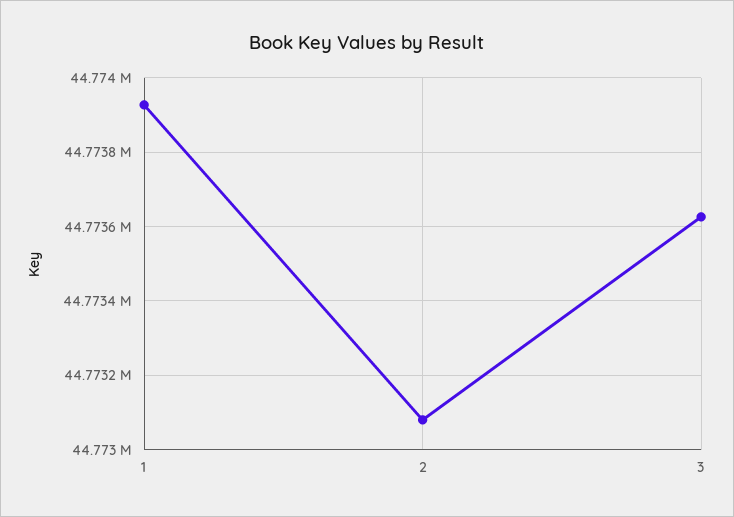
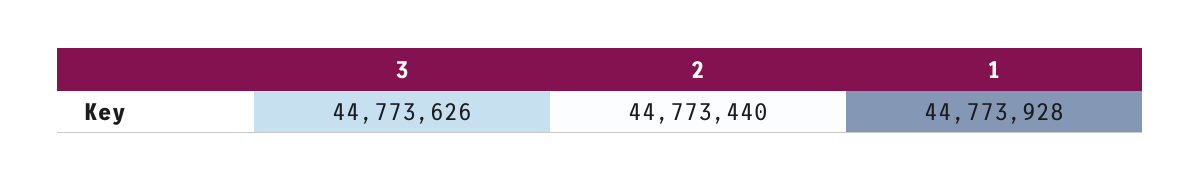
2: 44773080 -> 44773440

